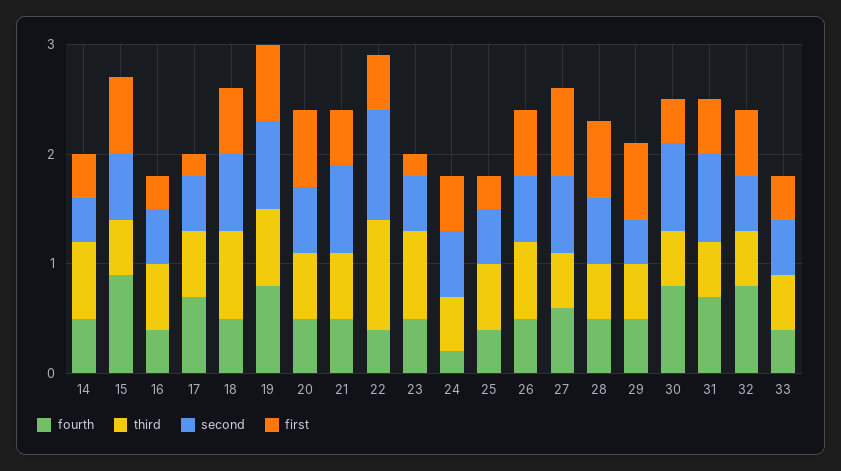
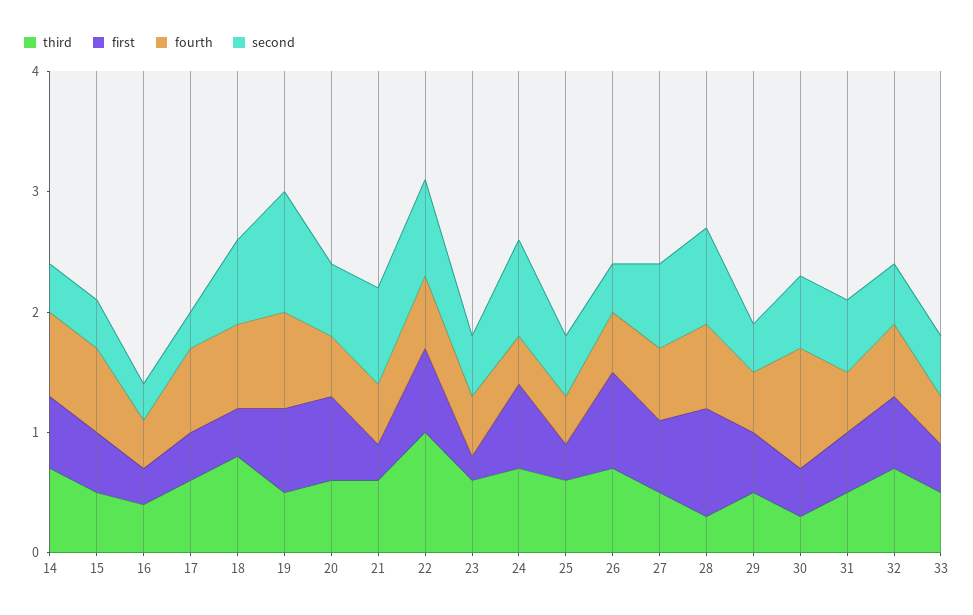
fourth, 14: 0.5 -> 0.7
first, 14: 0.4 -> 0.6
fourth, 15: 0.9 -> 0.7
second, 15: 0.6 -> 0.4
first, 15: 0.7 -> 0.5
third, 16: 0.6 -> 0.4
second, 16: 0.5 -> 0.3
second, 17: 0.5 -> 0.3
first, 17: 0.2 -> 0.4
fourth, 18: 0.5 -> 0.7
first, 18: 0.6 -> 0.4
third, 19: 0.7 -> 0.5
second, 19: 0.8 -> 1
first, 21: 0.5 -> 0.3
fourth, 22: 0.4 -> 0.6
second, 22: 1 -> 0.8
first, 22: 0.5 -> 0.7
third, 23: 0.8 -> 0.6
fourth, 24: 0.2 -> 0.4
third, 24: 0.5 -> 0.7
second, 24: 0.6 -> 0.8
first, 24: 0.5 -> 0.7
second, 26: 0.6 -> 0.4
first, 26: 0.6 -> 0.8
first, 27: 0.8 -> 0.6
fourth, 28: 0.5 -> 0.7
third, 28: 0.5 -> 0.3
second, 28: 0.6 -> 0.8
first, 28: 0.7 -> 0.9
first, 29: 0.7 -> 0.5
fourth, 30: 0.8 -> 1
third, 30: 0.5 -> 0.3
second, 30: 0.8 -> 0.6
fourth, 31: 0.7 -> 0.5
second, 31: 0.8 -> 0.6
fourth, 32: 0.8 -> 0.6
third, 32: 0.5 -> 0.7

